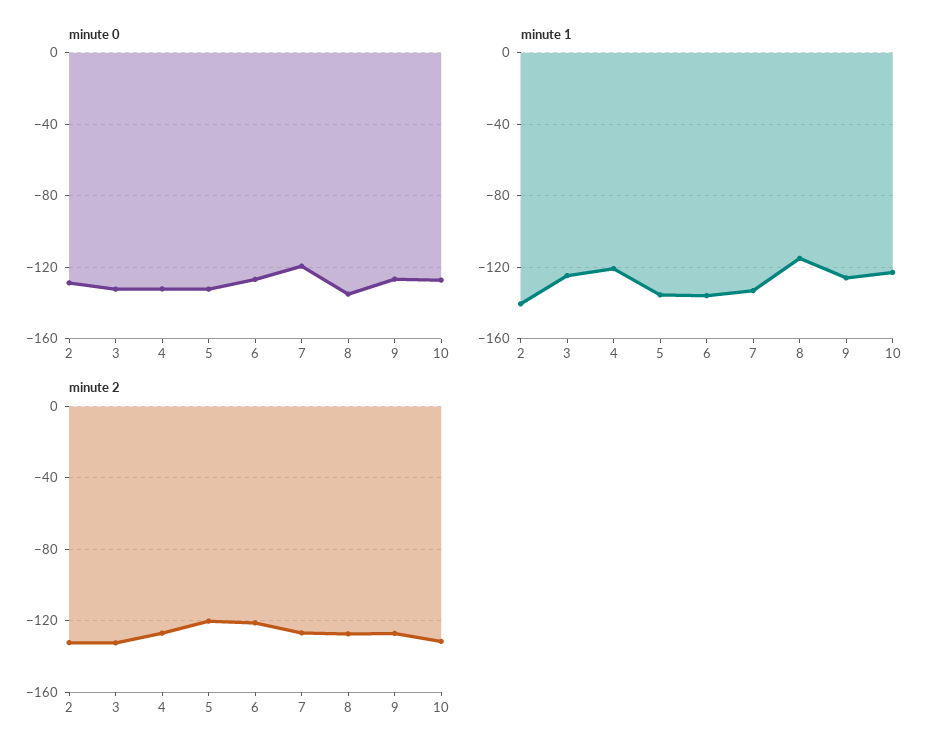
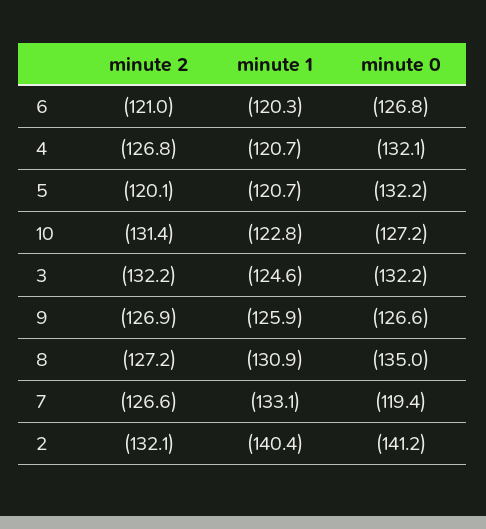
minute 0, 2: -130 -> -141.2
minute 1, 5: -135 -> -120.7
minute 1, 6: -135 -> -120.3
minute 1, 8: -115 -> -130.9

